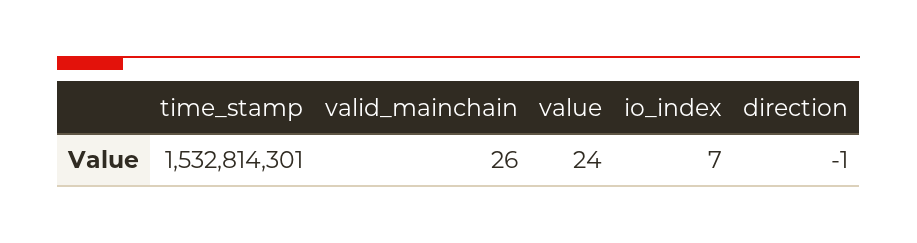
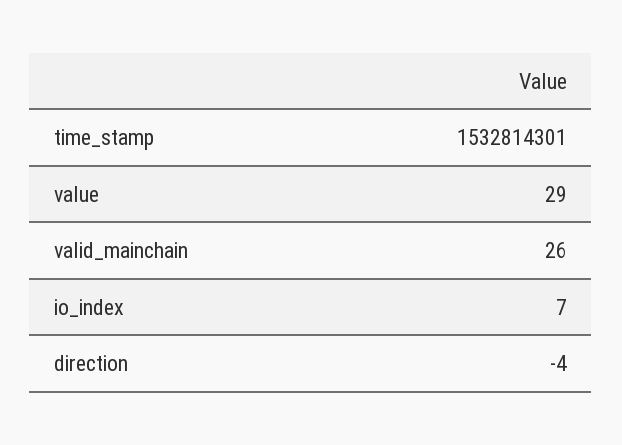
value: 24 -> 29
direction: -1 -> -4

